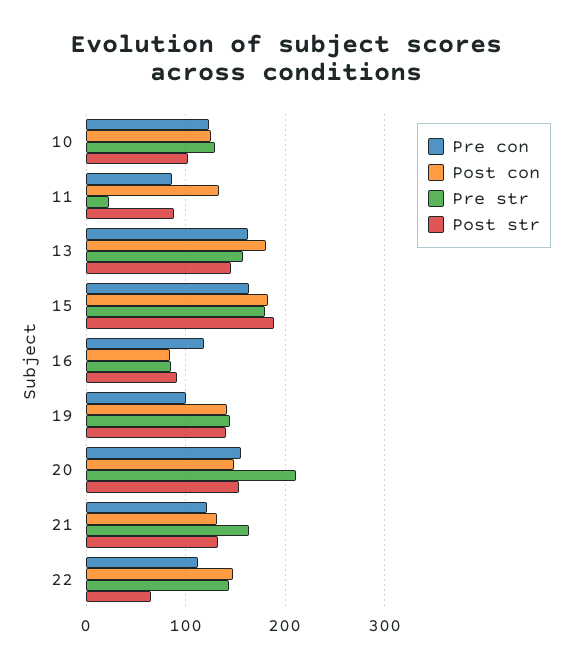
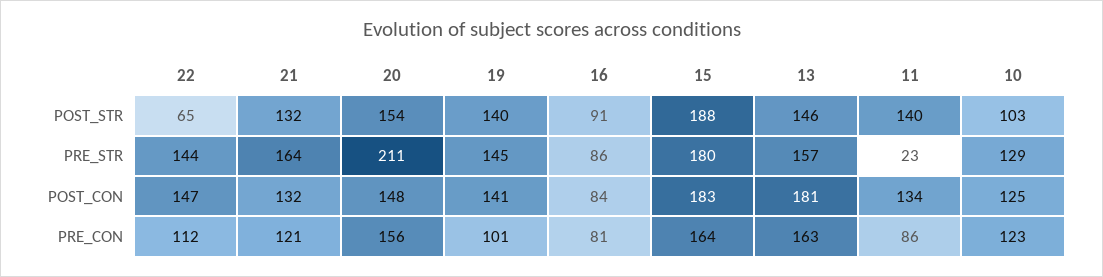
Post str, 11: 90 -> 140
Pre con, 16: 120 -> 81

